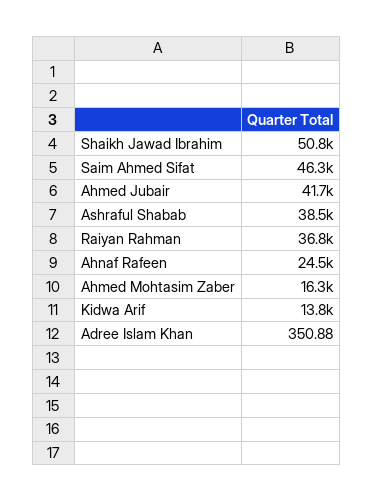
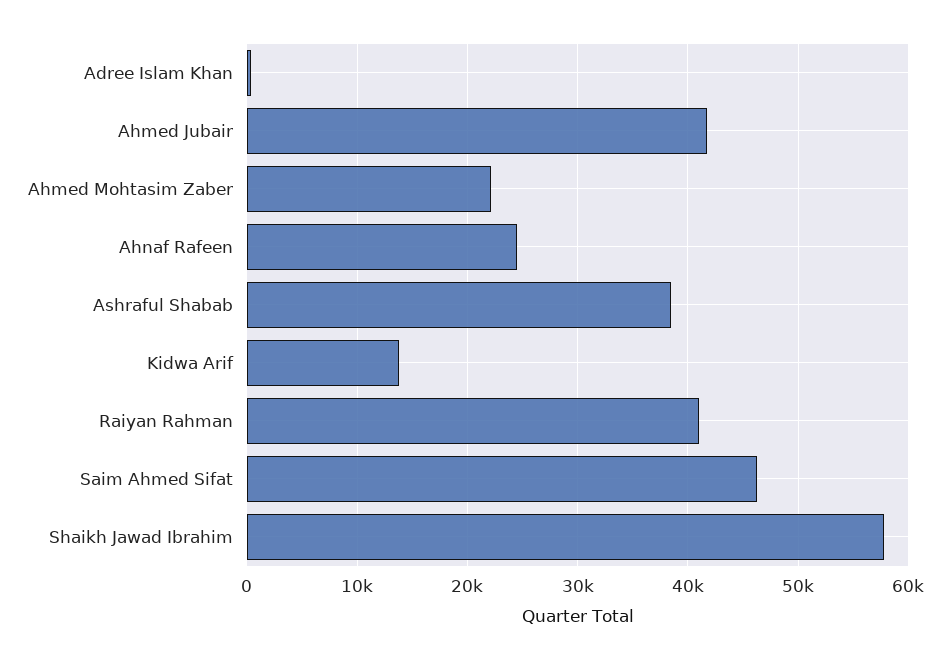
Shaikh Jawad Ibrahim: 50800 -> 58000
Raiyan Rahman: 36800 -> 41000
Ahmed Mohtasim Zaber: 16300 -> 22000

